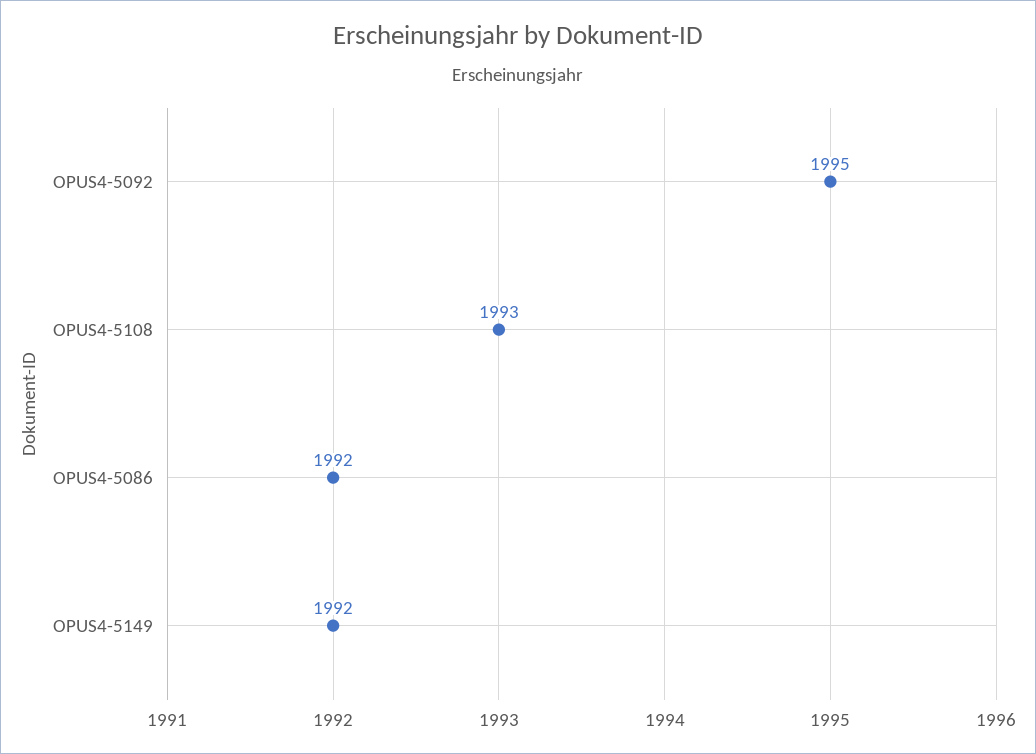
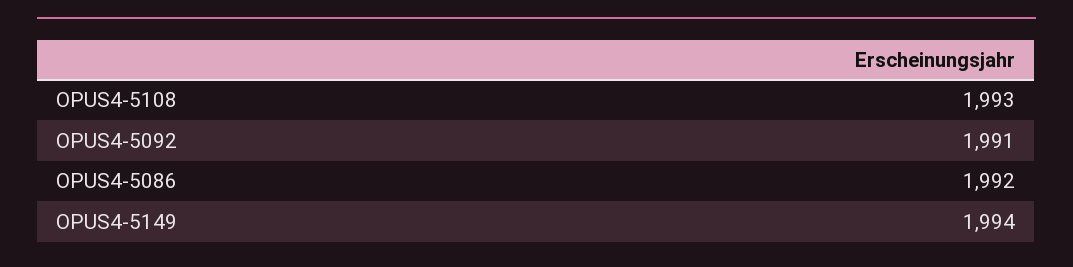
OPUS4-5092: 1995 -> 1991
OPUS4-5149: 1992 -> 1994

